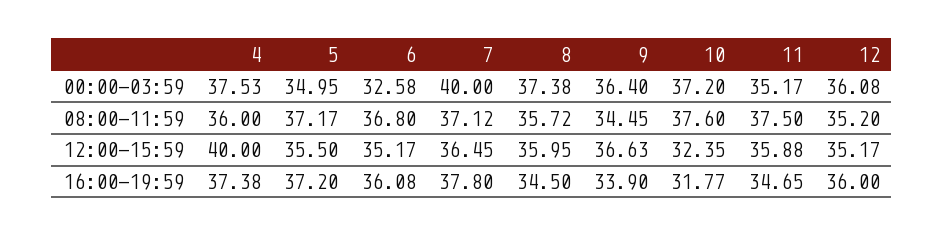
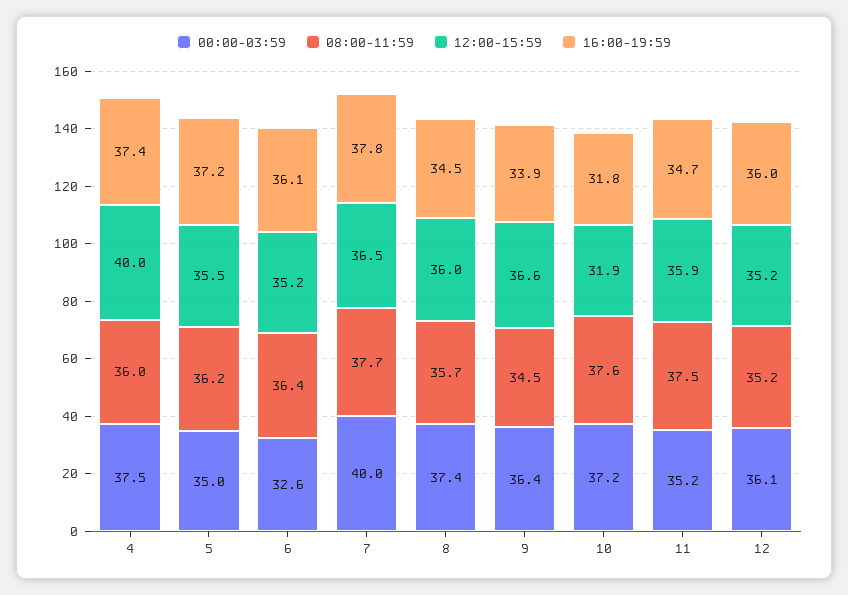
08:00-11:59, 5: 37.17 -> 36.2
08:00-11:59, 6: 36.8 -> 36.4
08:00-11:59, 7: 37.12 -> 37.7
12:00-15:59, 10: 32.35 -> 31.9

